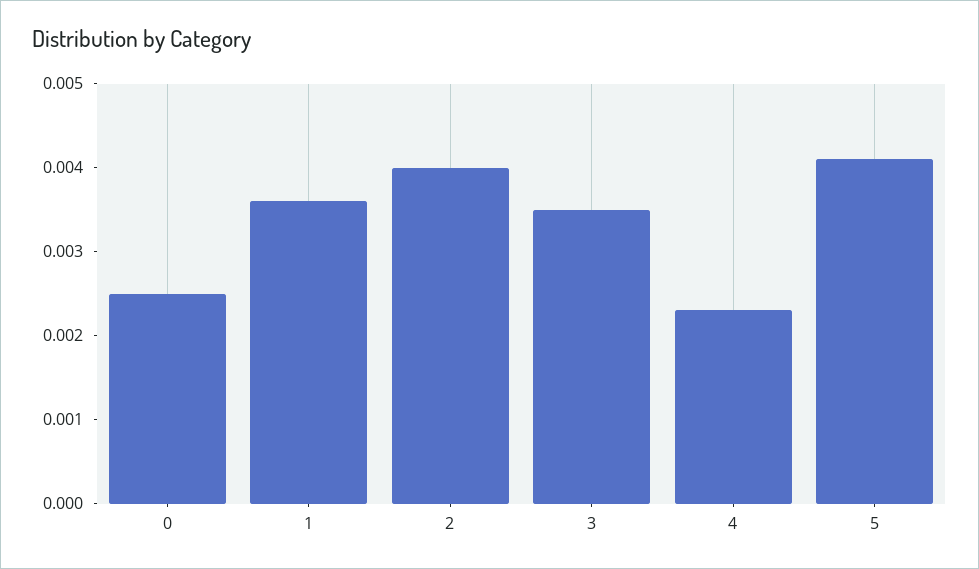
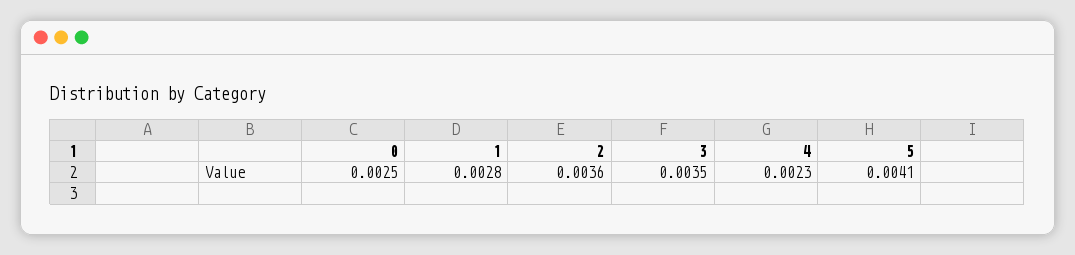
1: 0.0036 -> 0.0028
2: 0.004 -> 0.0036

